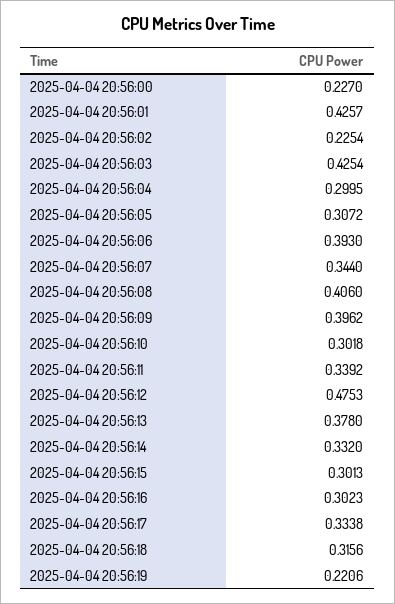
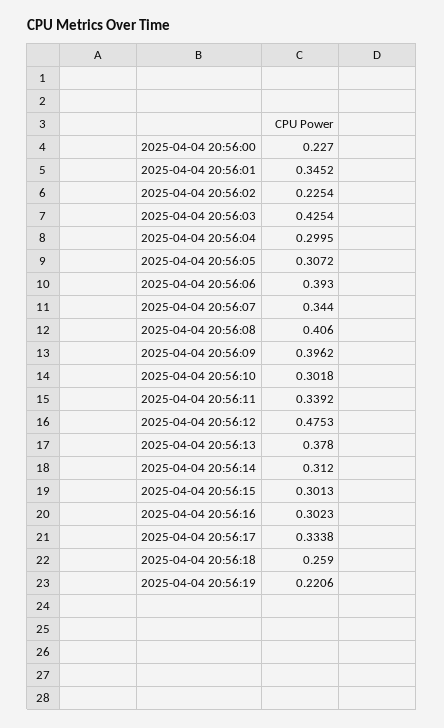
2025-04-04 20:56:01: 0.4257 -> 0.3452
2025-04-04 20:56:14: 0.332 -> 0.312
2025-04-04 20:56:18: 0.3156 -> 0.259

